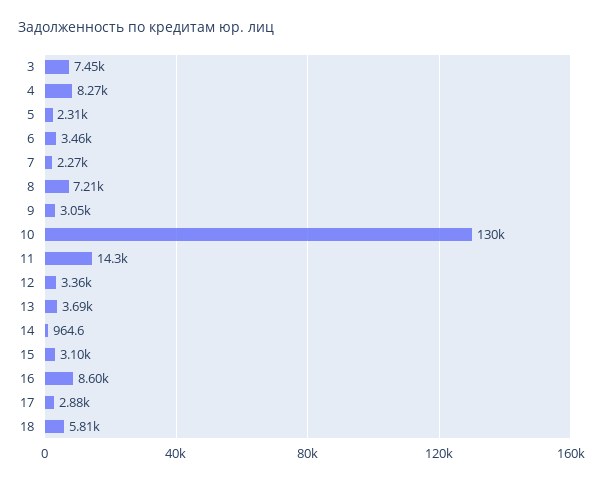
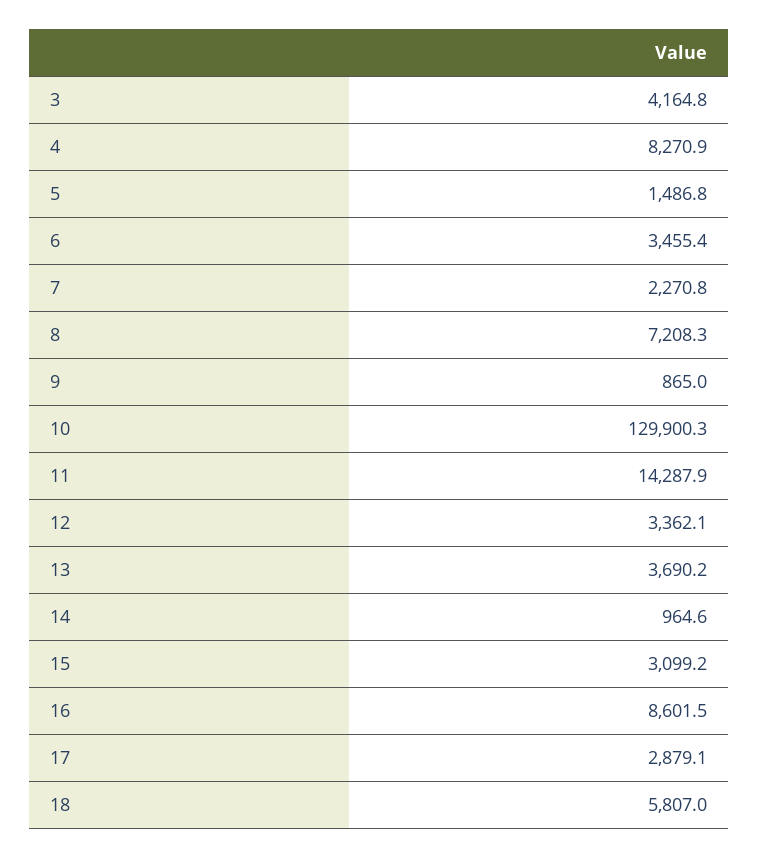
3: 7450 -> 4164.8
5: 2310 -> 1486.8
9: 3050 -> 865

